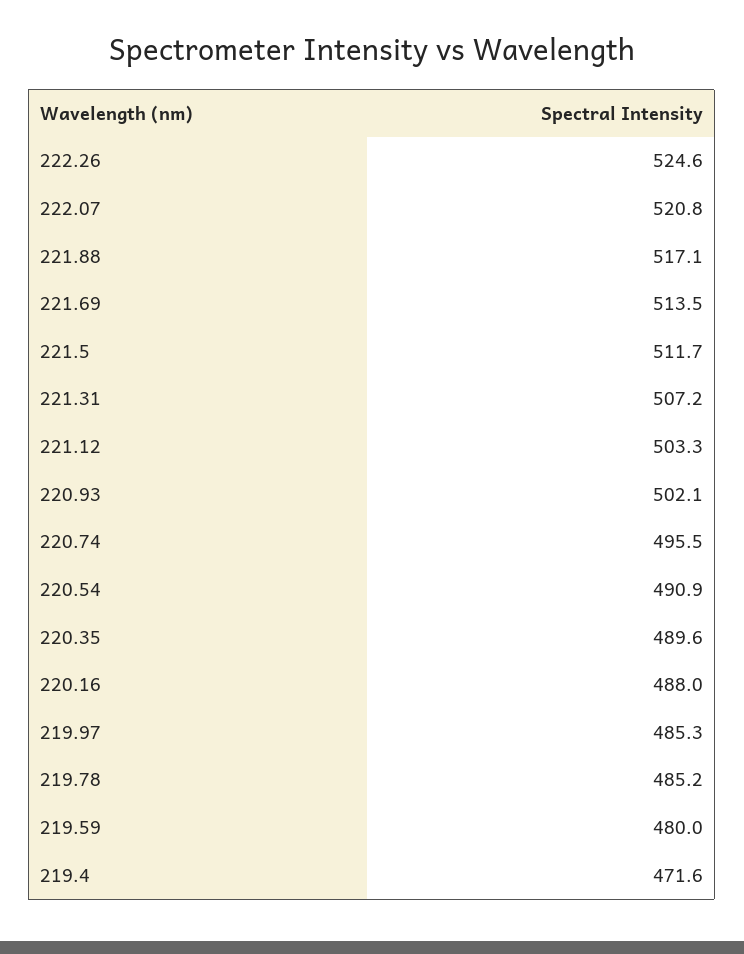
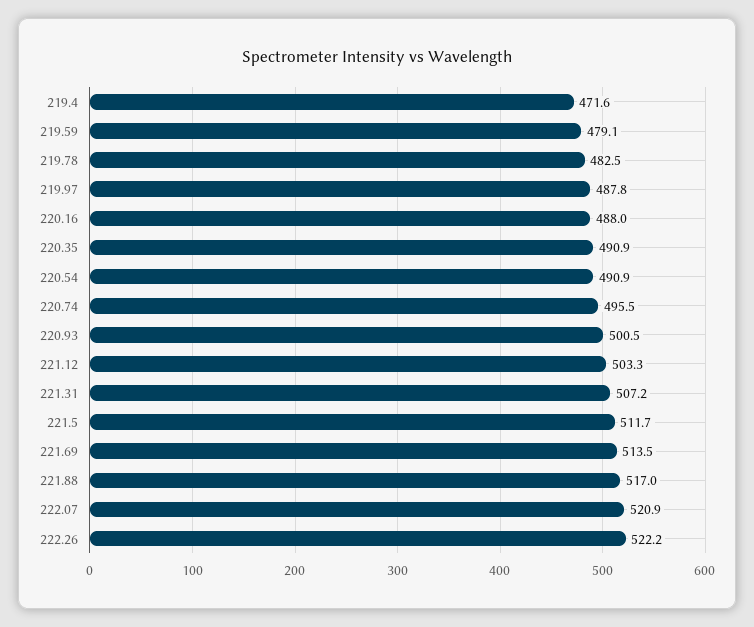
222.26: 524.6 -> 522.2
222.07: 520.8 -> 520.9
221.88: 517.1 -> 517
220.93: 502.1 -> 500.5
220.35: 489.6 -> 490.9
219.97: 485.3 -> 487.8
219.78: 485.2 -> 482.5
219.59: 480 -> 479.1

